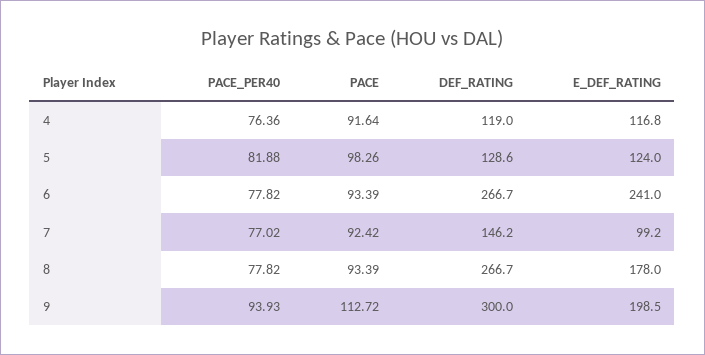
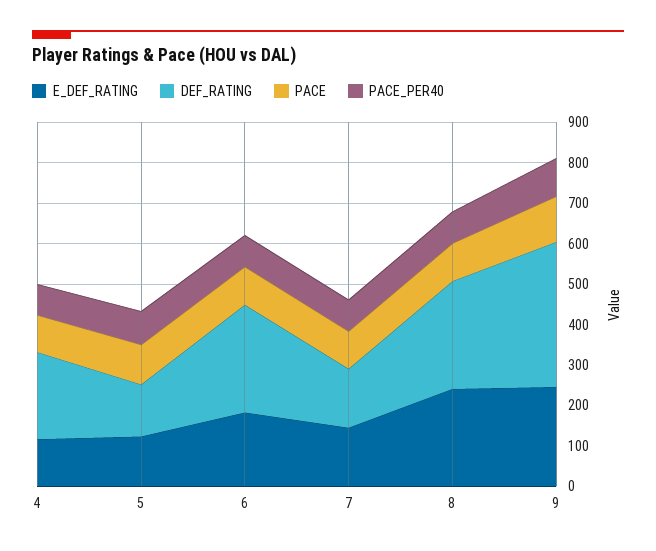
DEF_RATING, 4: 119 -> 220
E_DEF_RATING, 6: 241 -> 180
E_DEF_RATING, 7: 99.2 -> 140
E_DEF_RATING, 8: 178 -> 240
DEF_RATING, 9: 300 -> 360
E_DEF_RATING, 9: 198.5 -> 240

